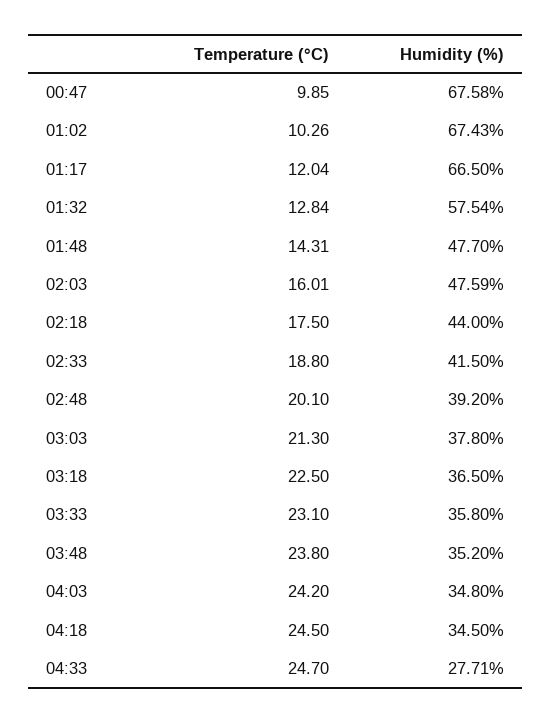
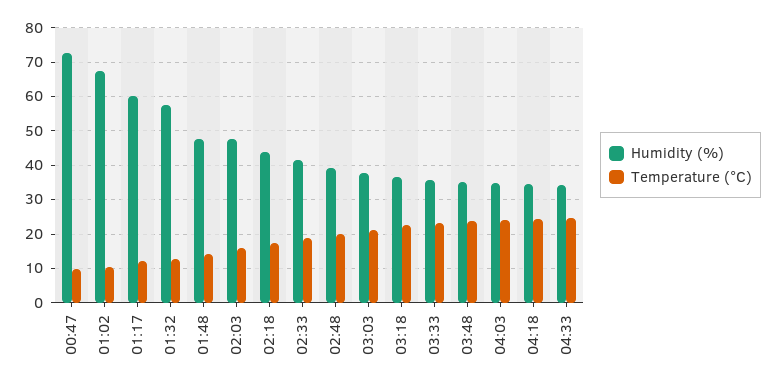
Humidity (%), 00:47: 67.58 -> 72
Humidity (%), 01:17: 66.5 -> 60
Humidity (%), 04:33: 27.71 -> 34

